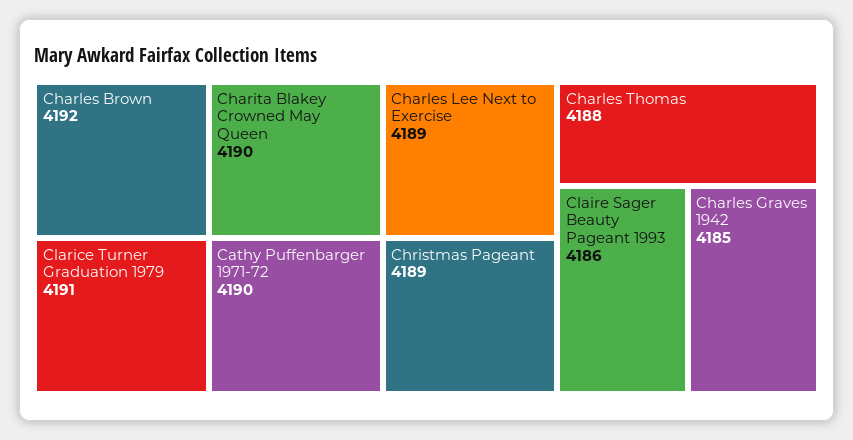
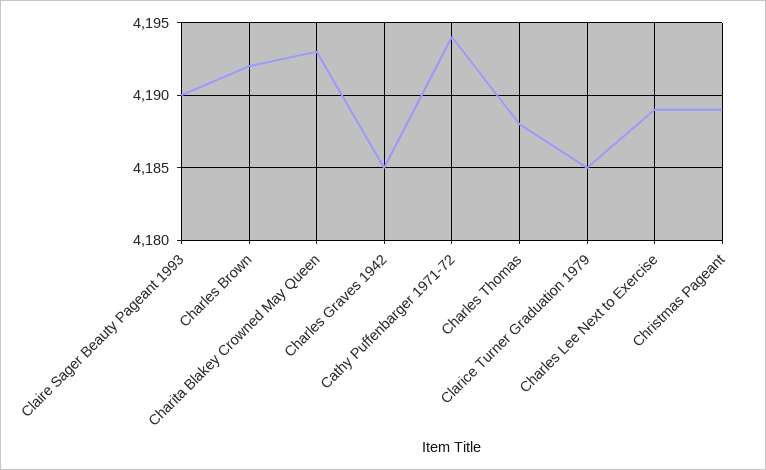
Clarice Turner Graduation 1979: 4191 -> 4185
Charita Blakey Crowned May Queen: 4190 -> 4193
Cathy Puffenbarger 1971-72: 4190 -> 4194
Claire Sager Beauty Pageant 1993: 4186 -> 4190

